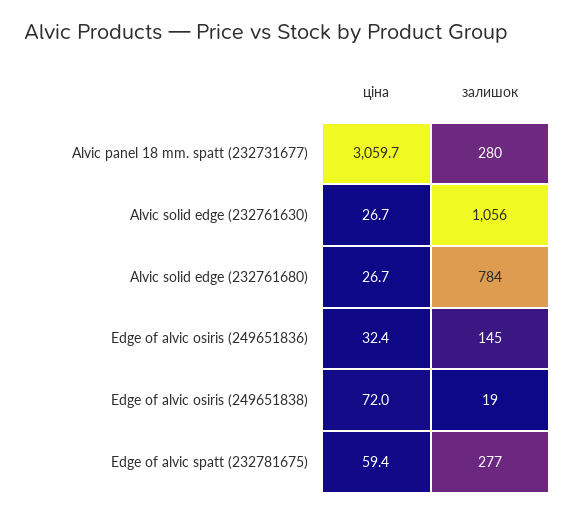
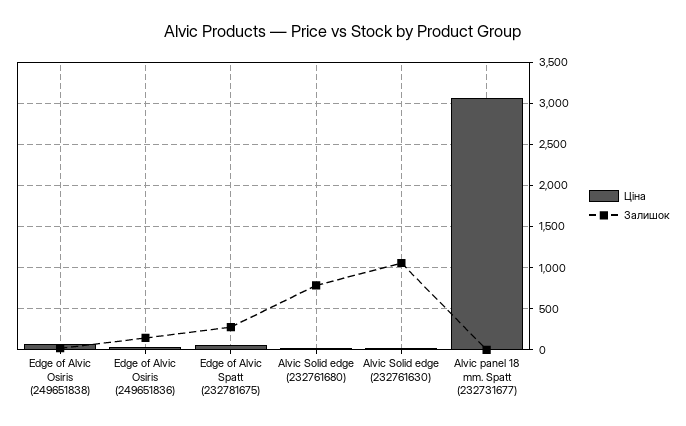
залишок, Alvic panel 18 mm. spatt (232731677): 280 -> 0

